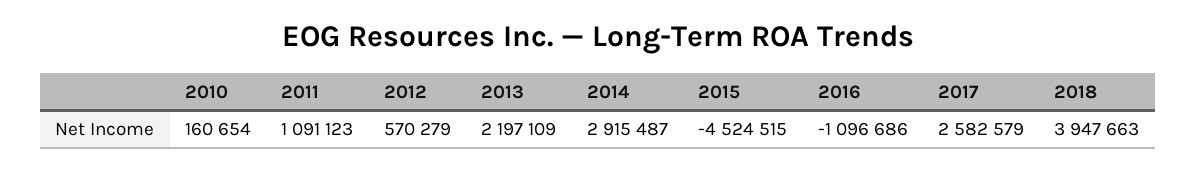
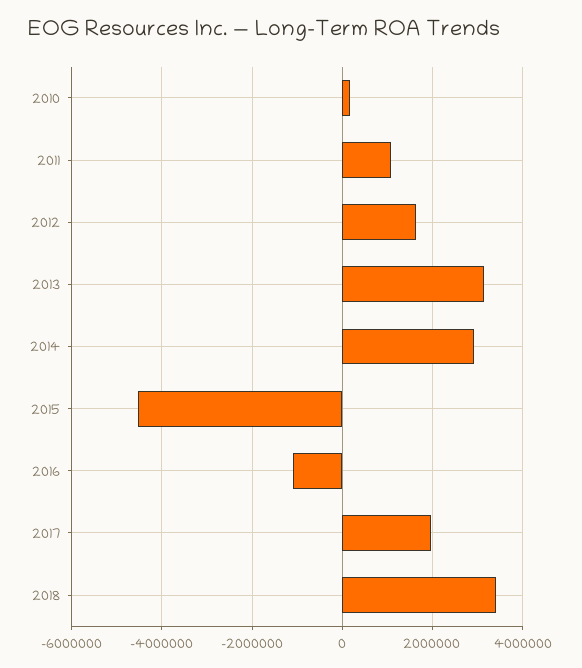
2012: 570279 -> 1600000
2013: 2197109 -> 3200000
2017: 2582579 -> 2000000
2018: 3947663 -> 3400000

